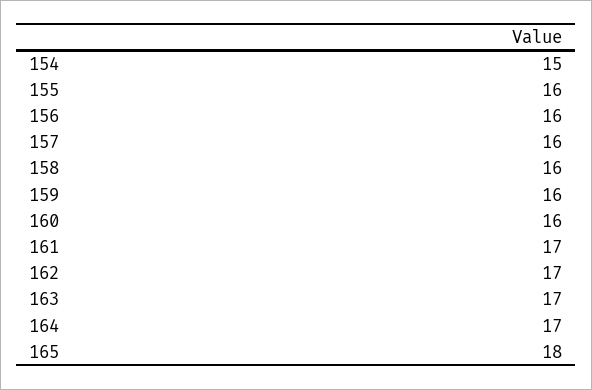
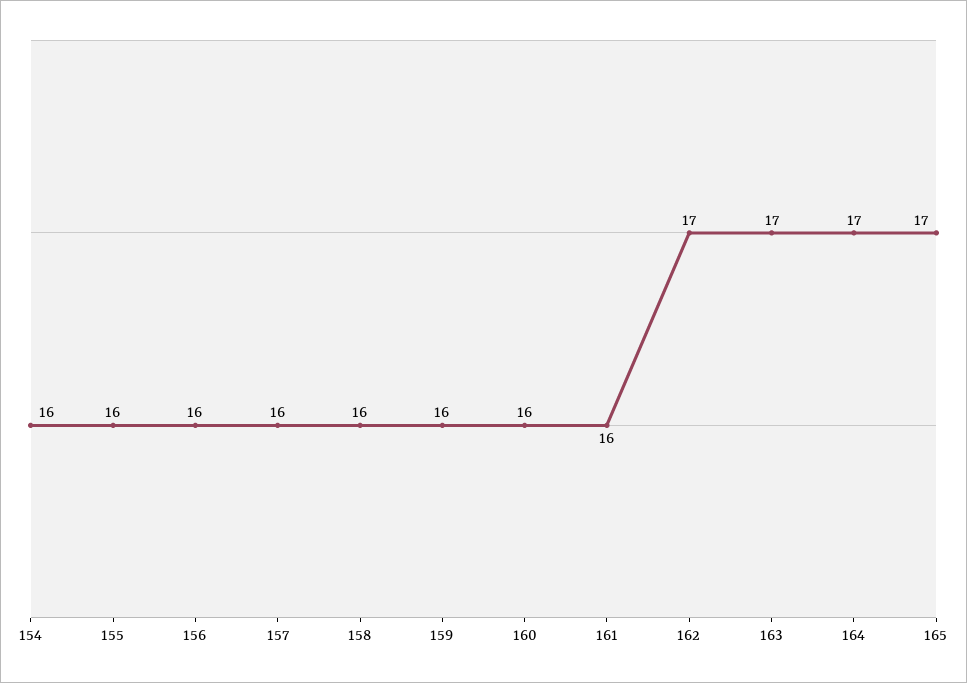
154: 15 -> 16
161: 17 -> 16
165: 18 -> 17

